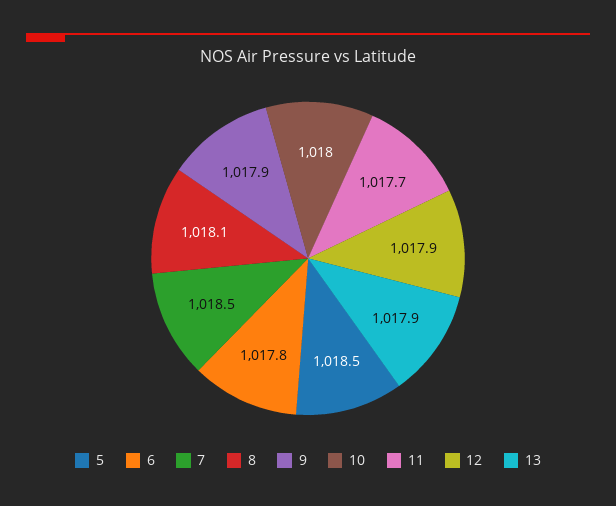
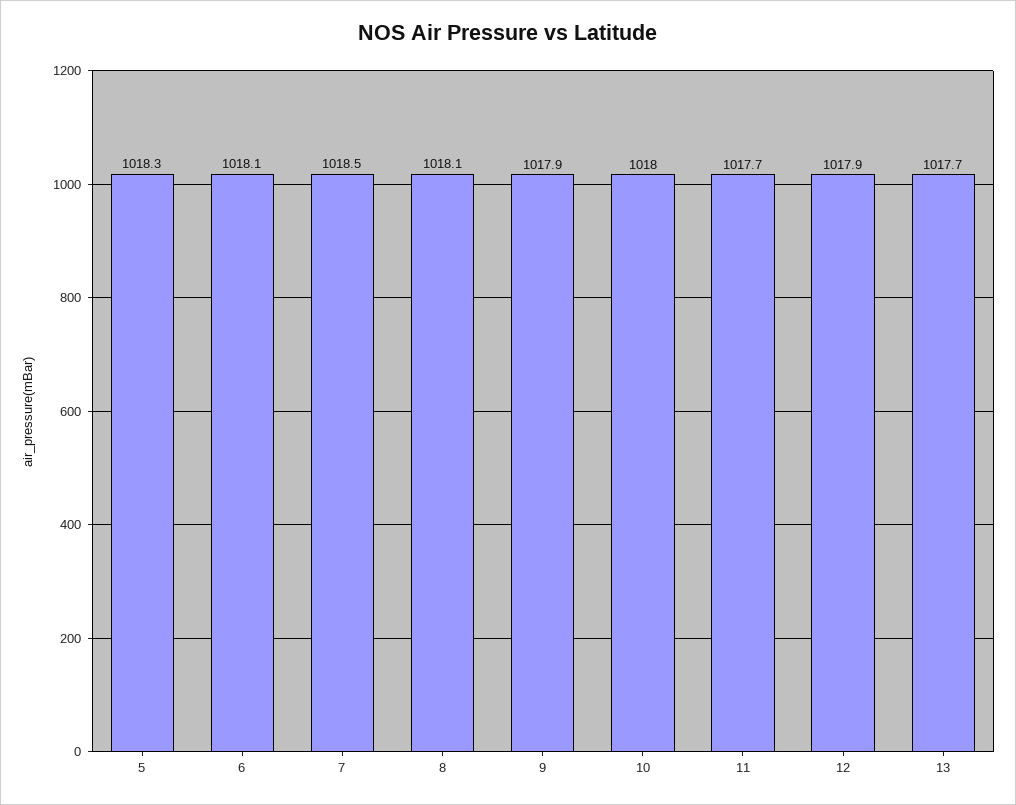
5: 1018.5 -> 1018.3
6: 1017.8 -> 1018.1
13: 1017.9 -> 1017.7

